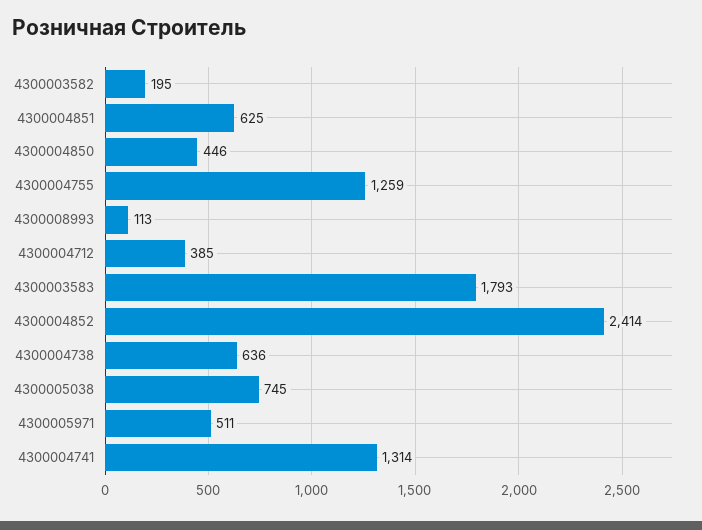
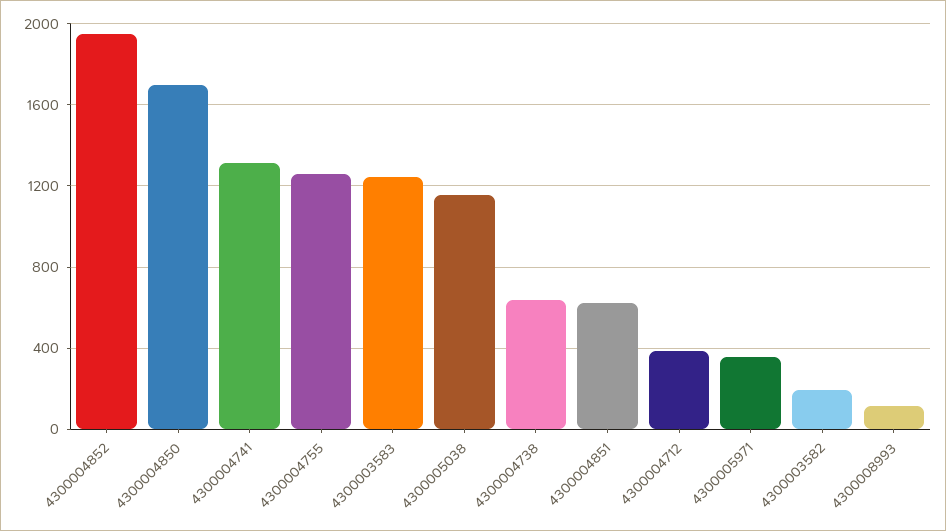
4300004850: 446 -> 1700
4300003583: 1793 -> 1250
4300004852: 2414 -> 1950
4300005038: 745 -> 1150
4300005971: 511 -> 350

